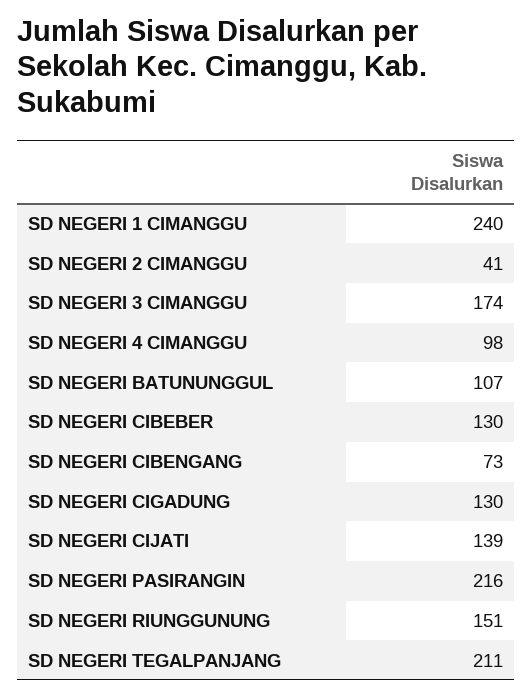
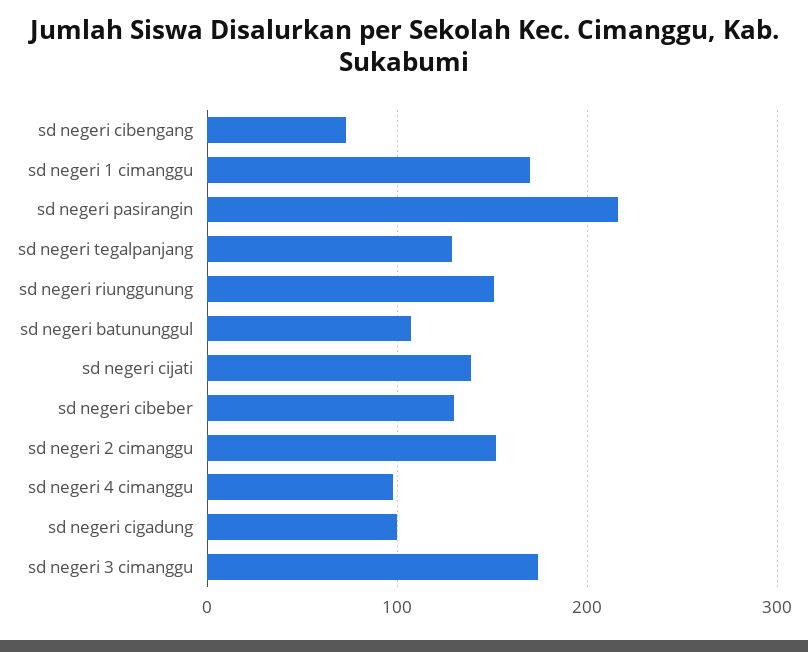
SD NEGERI 1 CIMANGGU: 240 -> 170
SD NEGERI 2 CIMANGGU: 41 -> 150
SD NEGERI CIGADUNG: 130 -> 100
SD NEGERI TEGALPANJANG: 211 -> 130

